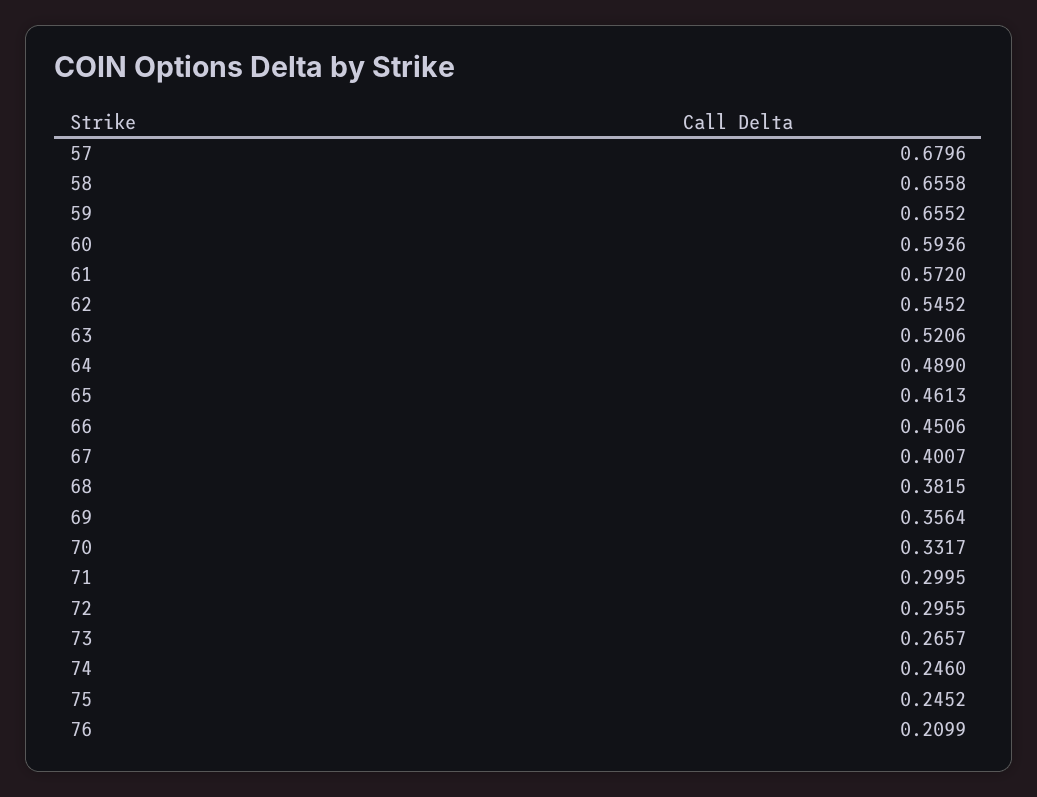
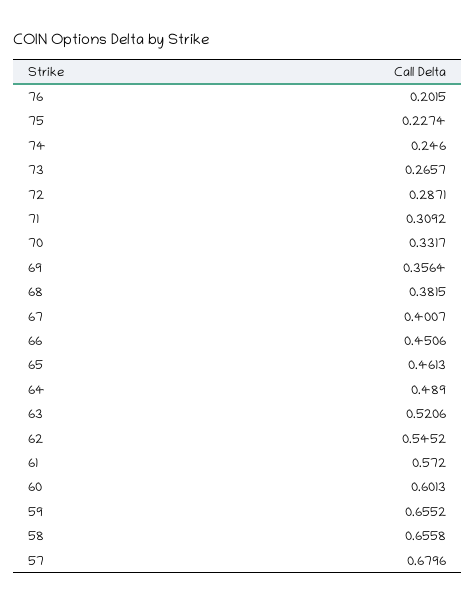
60: 0.5936 -> 0.6013
71: 0.2995 -> 0.3092
72: 0.2955 -> 0.2871
75: 0.2452 -> 0.2274
76: 0.2099 -> 0.2015

